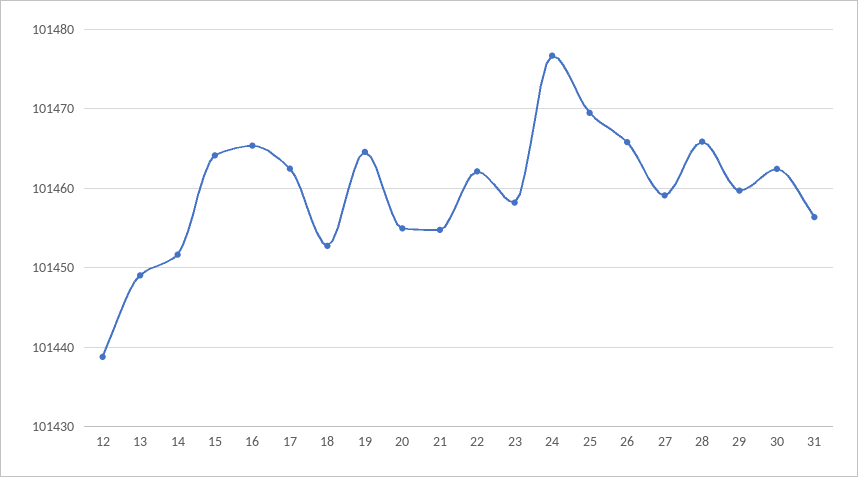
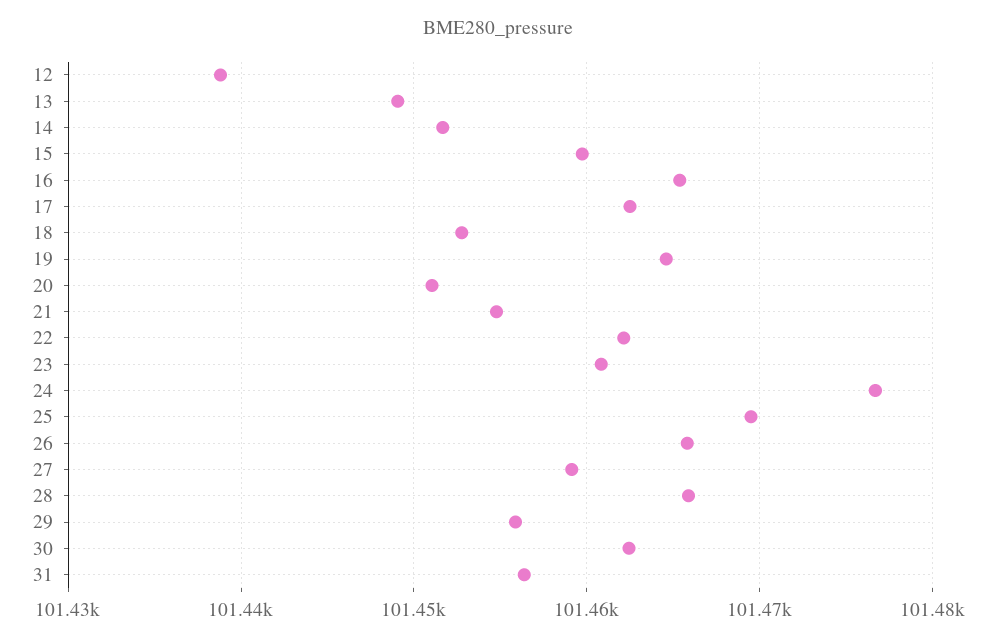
15: 101464 -> 101460
20: 101455 -> 101451
23: 101458 -> 101461
29: 101460 -> 101456

